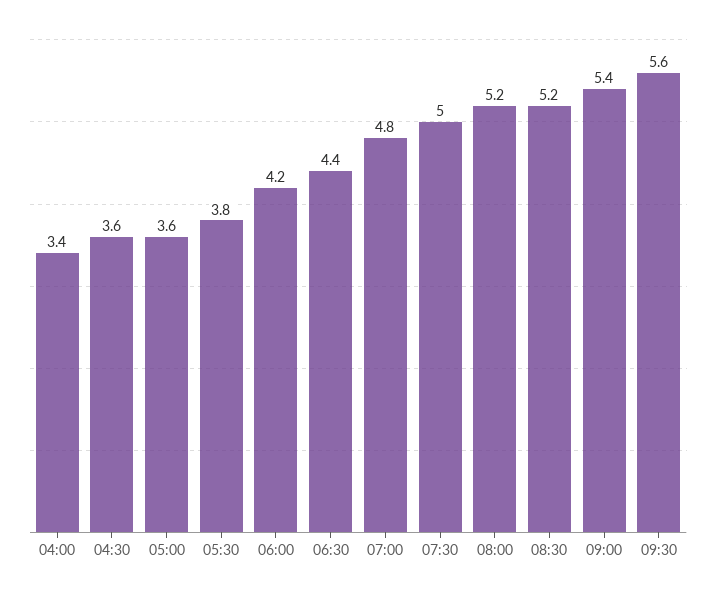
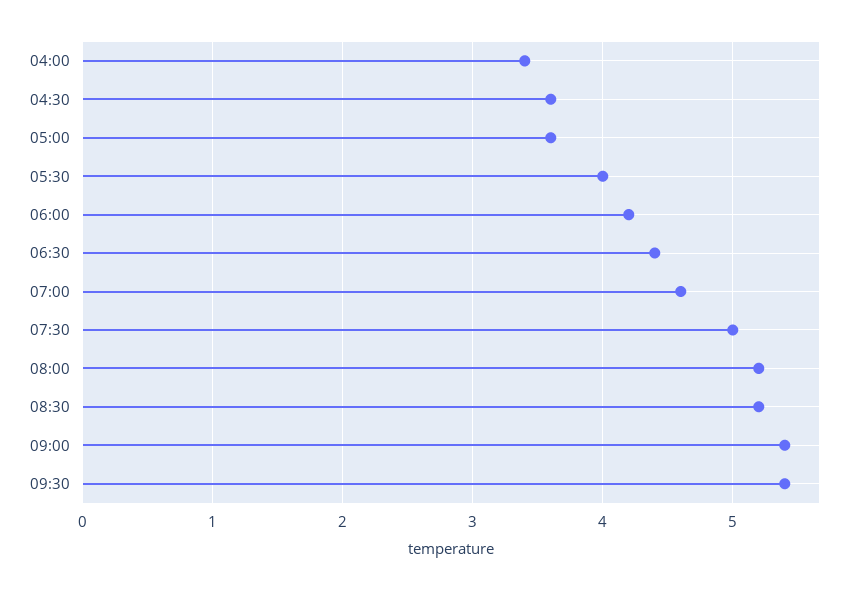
05:30: 3.8 -> 4
07:00: 4.8 -> 4.6
09:30: 5.6 -> 5.4

